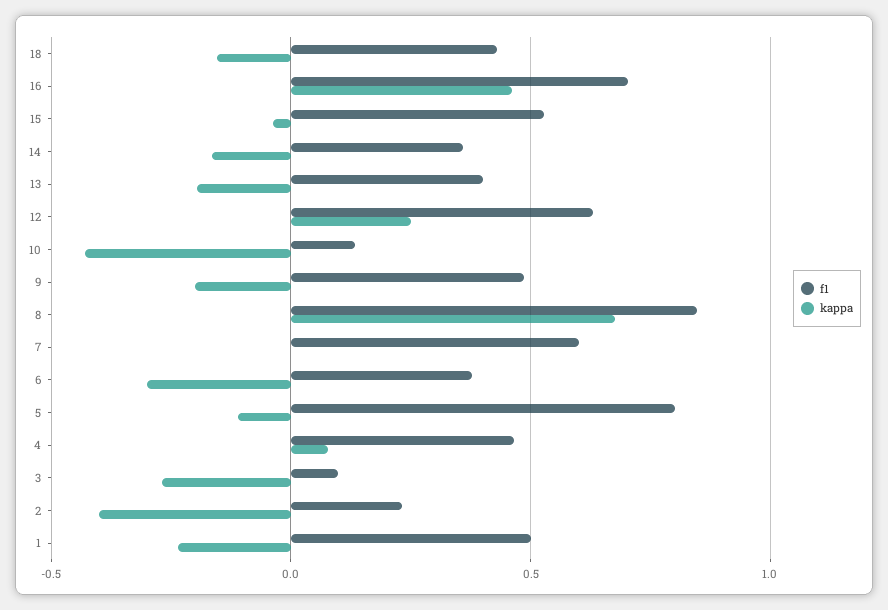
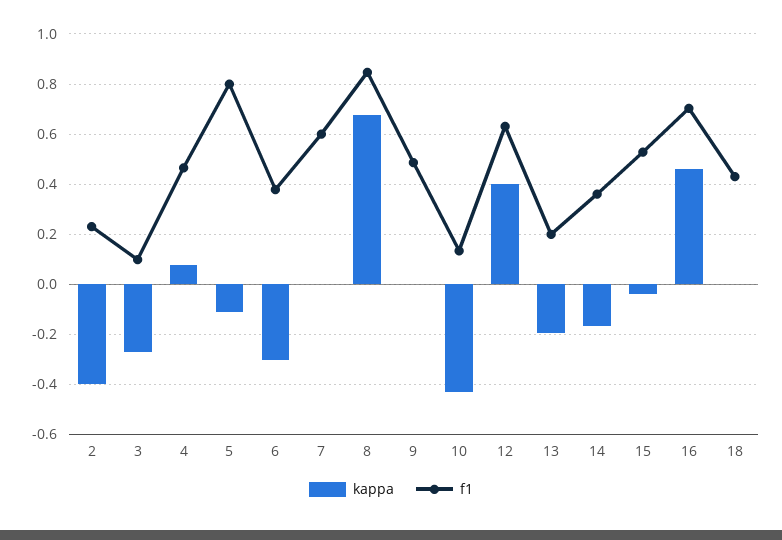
kappa, 18: -0.15 -> 0
f1, 13: 0.4 -> 0.2
kappa, 12: 0.25 -> 0.4
kappa, 9: -0.2 -> 0
f1, 1: 0.5 -> none
kappa, 1: -0.25 -> none

